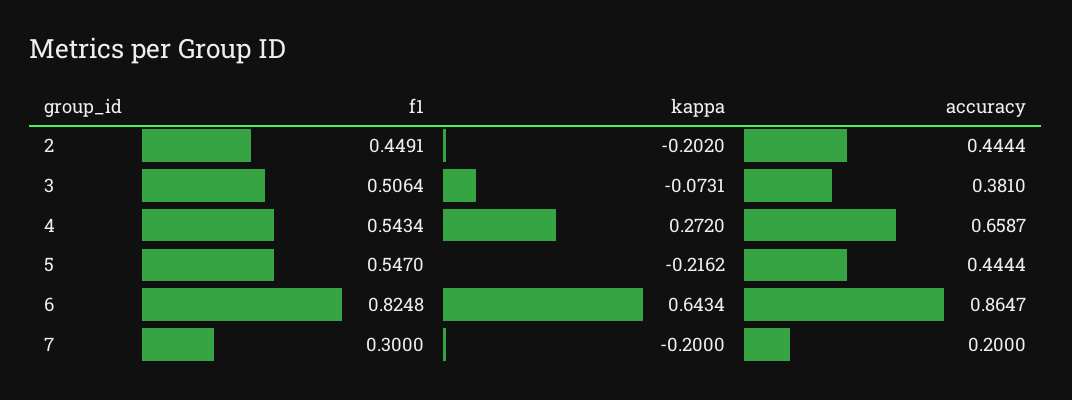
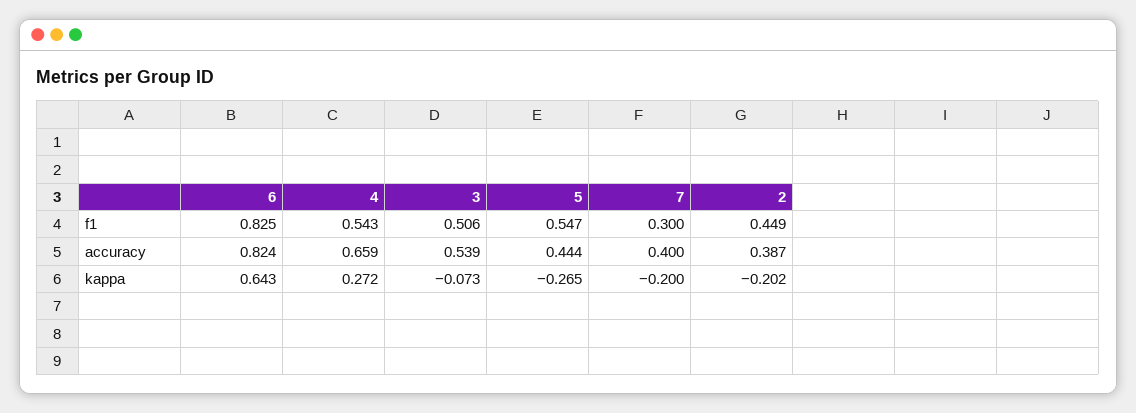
accuracy, 2: 0.4444 -> 0.387
accuracy, 3: 0.381 -> 0.539
kappa, 5: -0.2162 -> -0.265
accuracy, 6: 0.8647 -> 0.824
accuracy, 7: 0.2 -> 0.4

